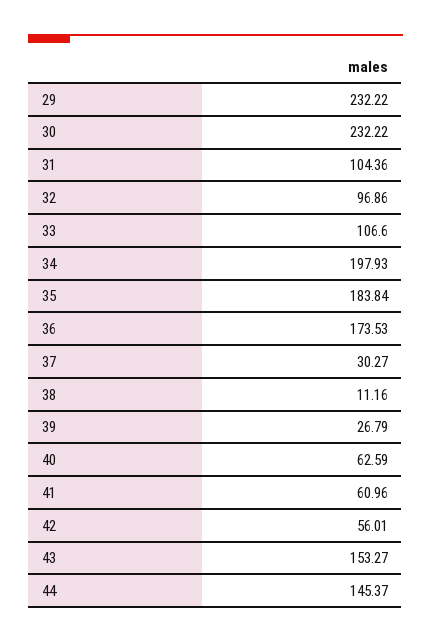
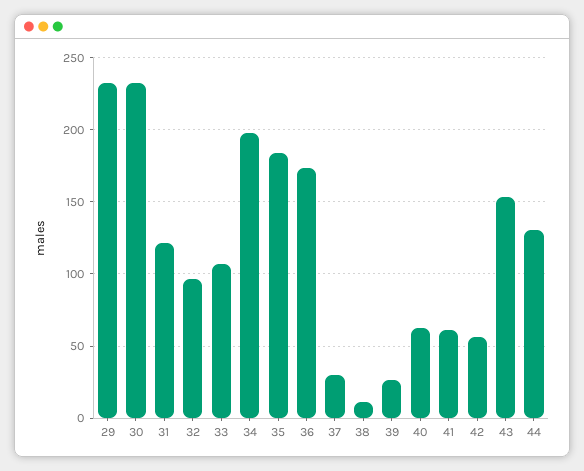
31: 104.36 -> 120
44: 145.37 -> 130

